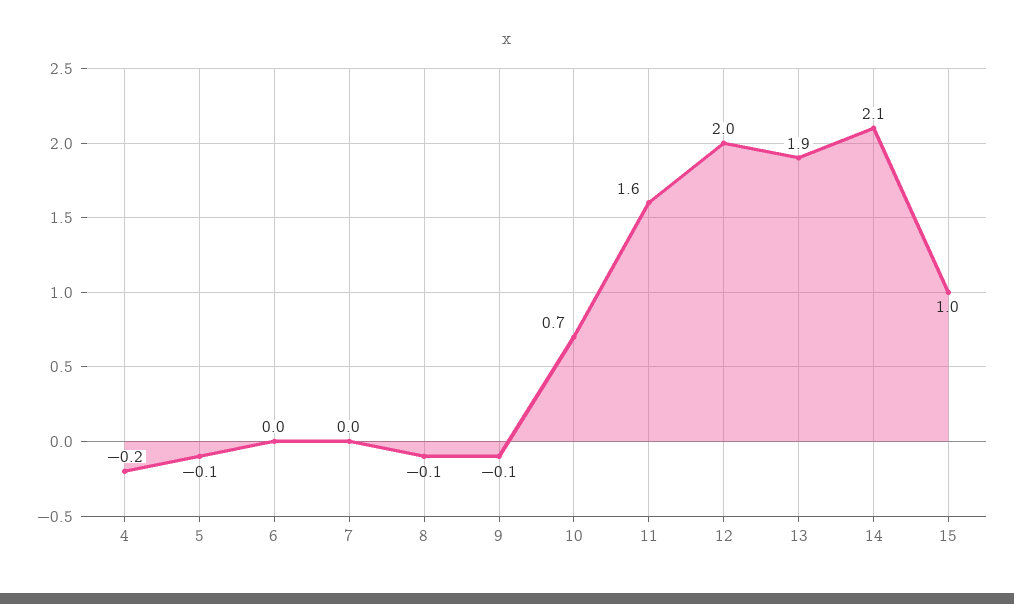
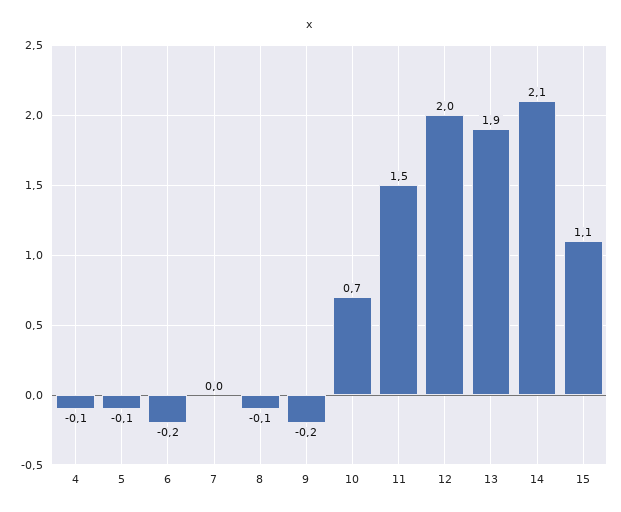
4: -0.2 -> -0.1
6: 0 -> -0.2
9: -0.1 -> -0.2
11: 1.6 -> 1.5
15: 1 -> 1.1

